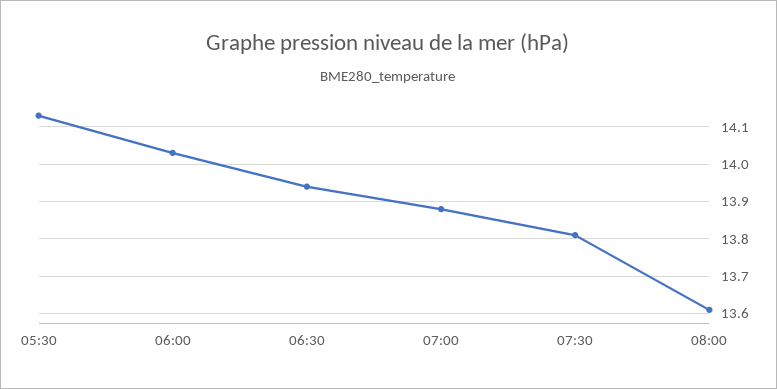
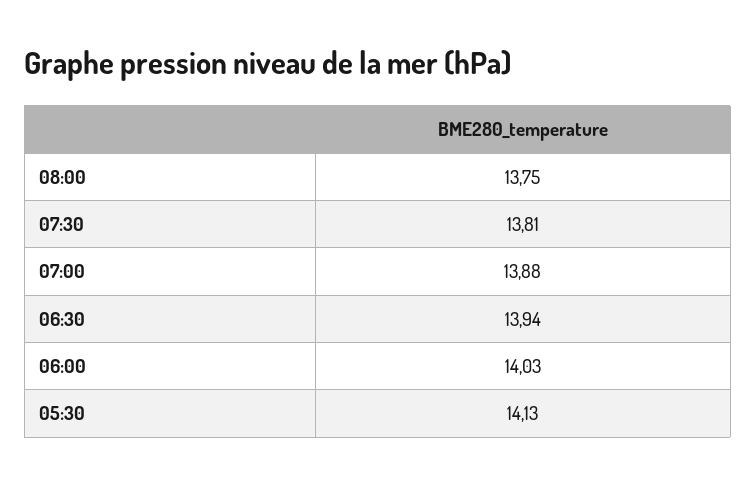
08:00: 13.6 -> 13.75

